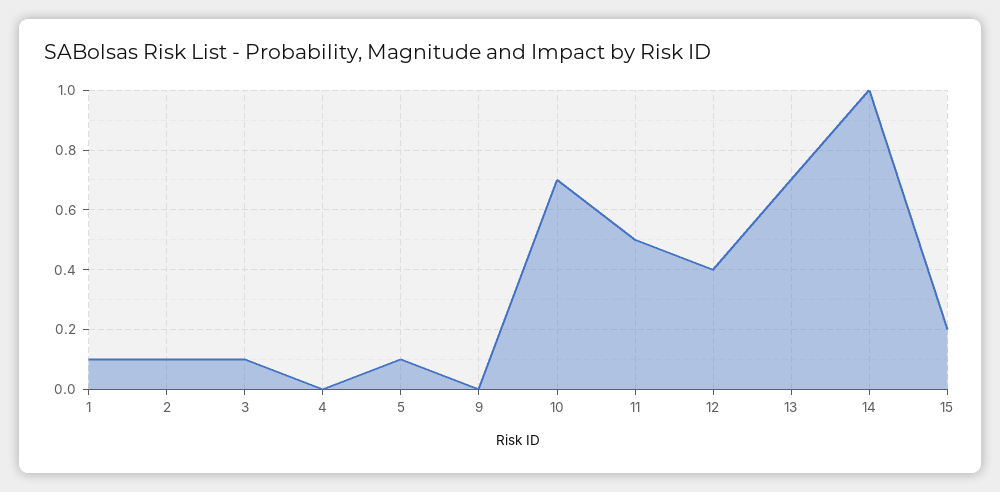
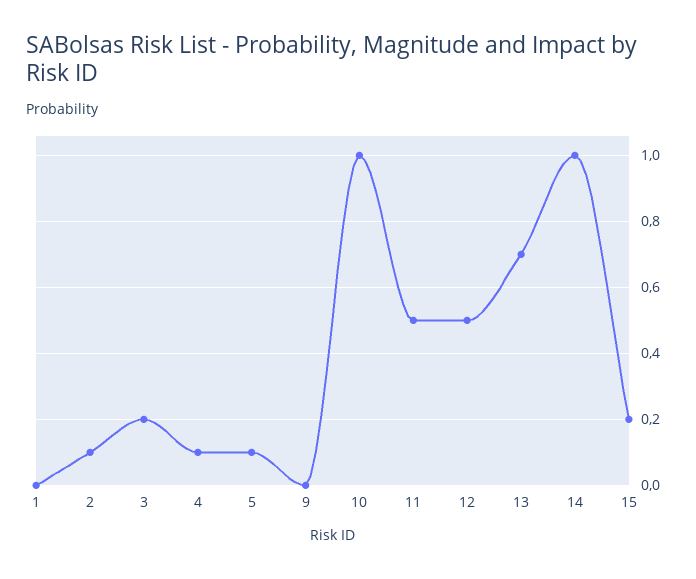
1: 0.1 -> 0
3: 0.1 -> 0.2
4: 0 -> 0.1
10: 0.7 -> 1
12: 0.4 -> 0.5

